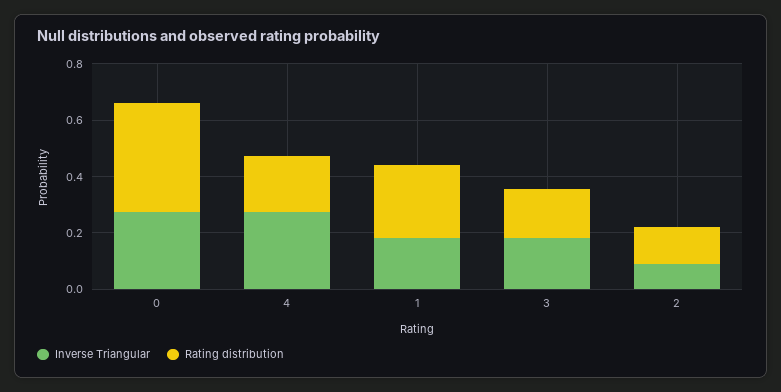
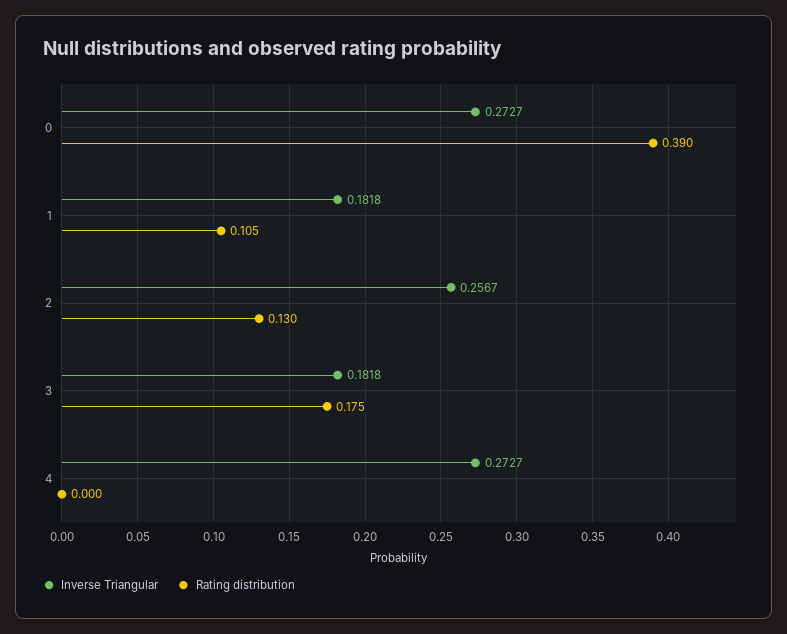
Rating distribution, 4: 0.2 -> 0
Rating distribution, 1: 0.25 -> 0.105
Inverse Triangular, 2: 0.1 -> 0.2567

